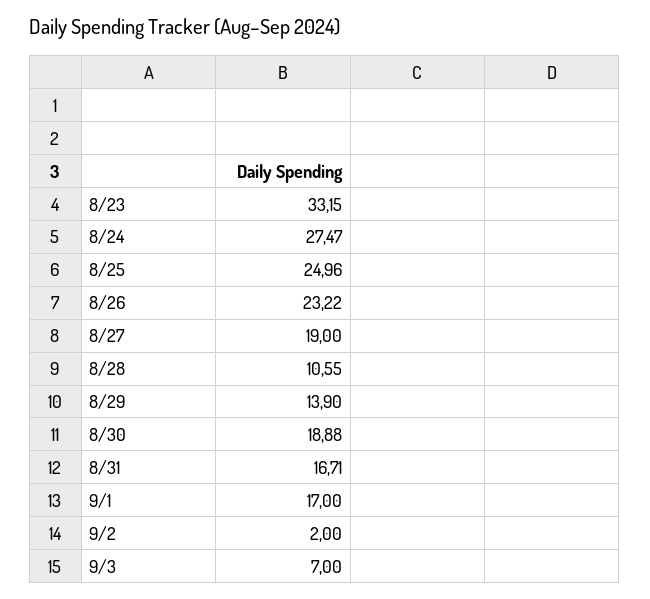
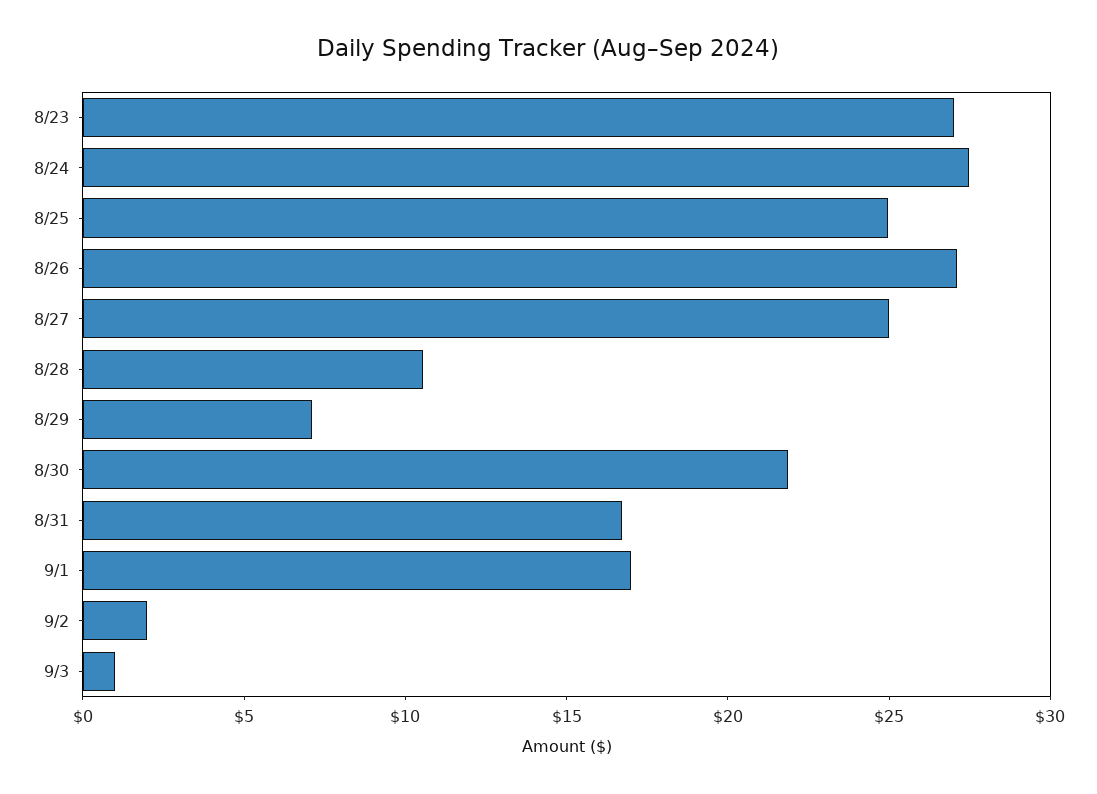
8/23: 33.15 -> 27
8/26: 23.22 -> 27
8/27: 19 -> 25
8/29: 13.9 -> 7
8/30: 18.88 -> 22
9/3: 7 -> 1

